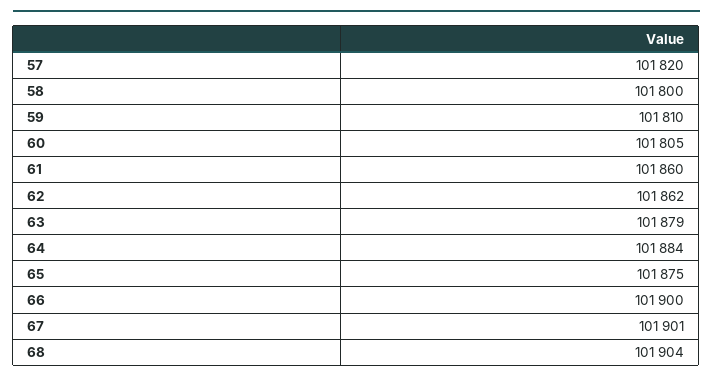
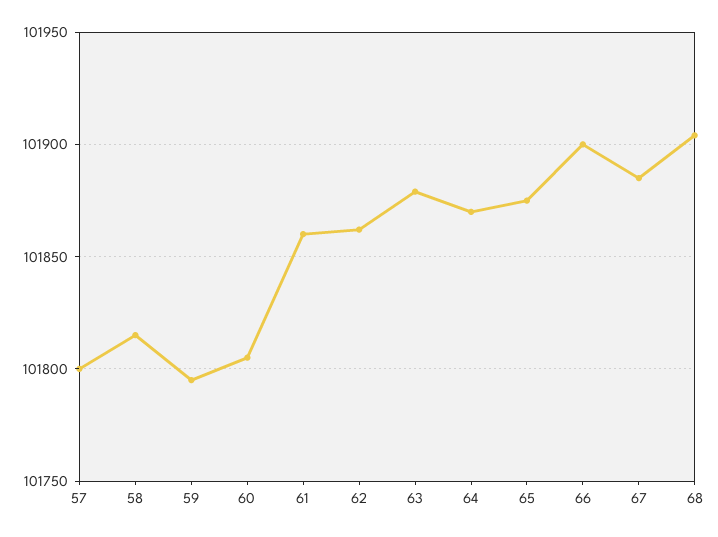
57: 101820 -> 101800
58: 101800 -> 101815
59: 101810 -> 101795
64: 101884 -> 101870
67: 101901 -> 101885

